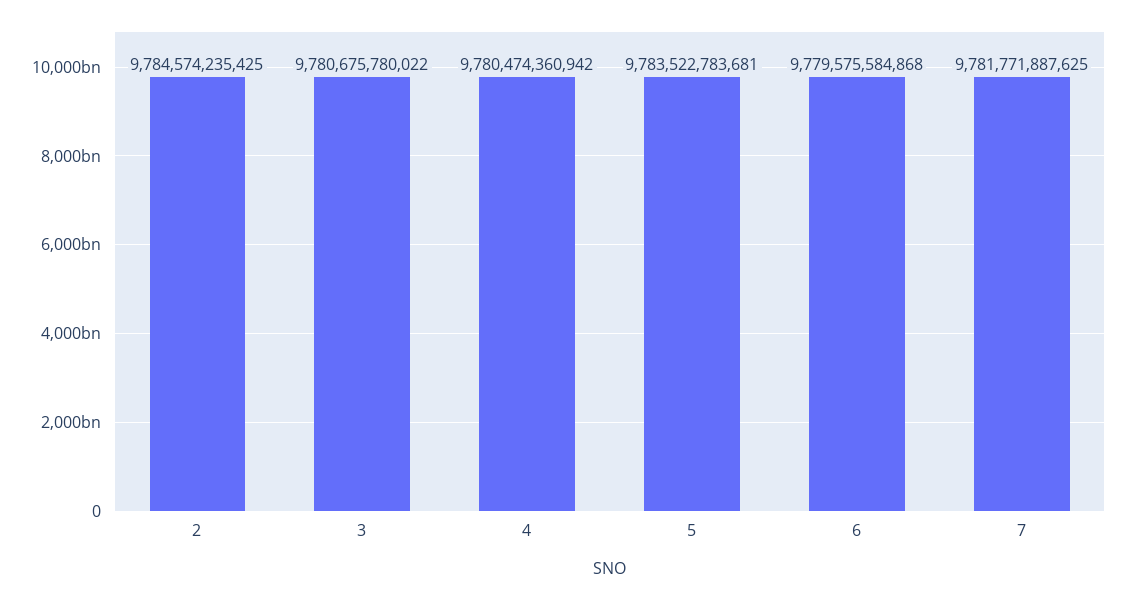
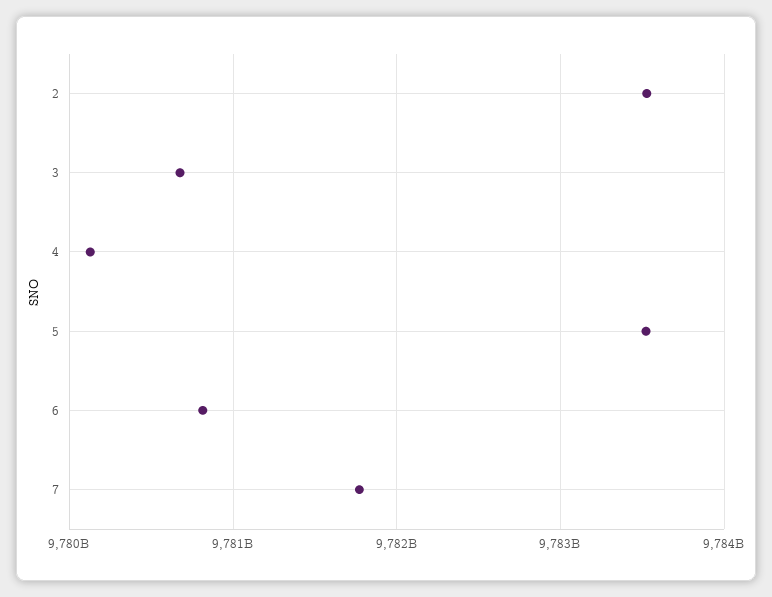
2: 9784574235425 -> 9783500000000
4: 9780474360942 -> 9780100000000
6: 9779575584868 -> 9780800000000

